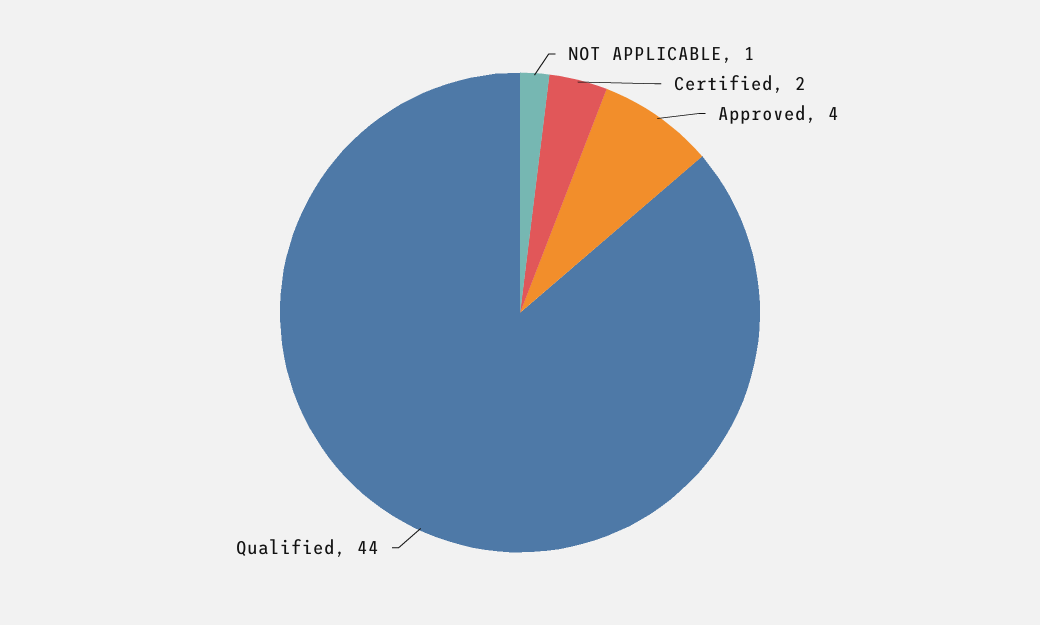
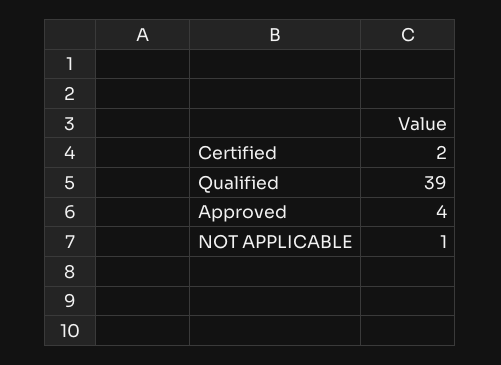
Qualified: 44 -> 39

